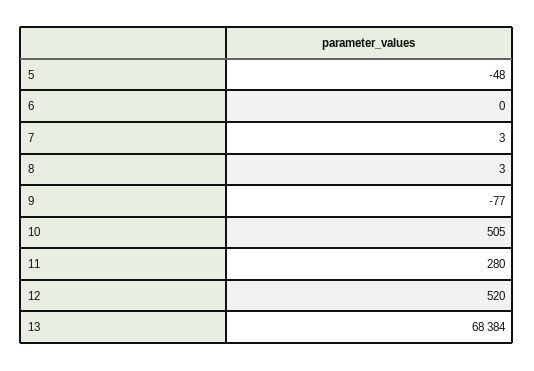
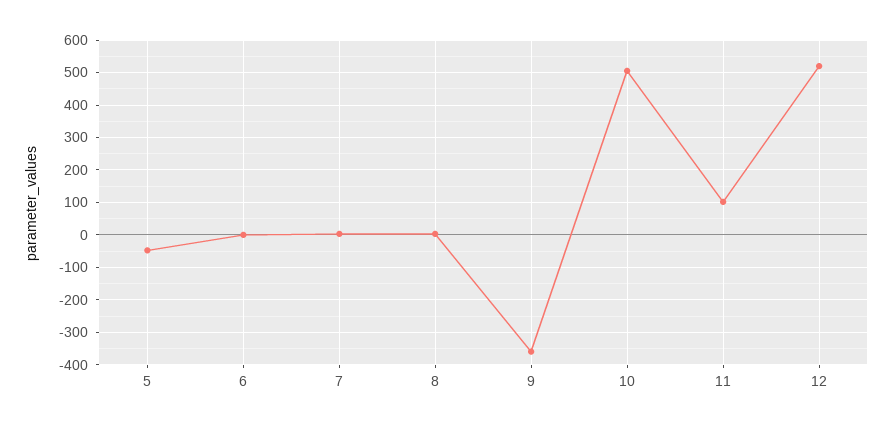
9: -77 -> -360
11: 280 -> 100
13: 68384 -> none

